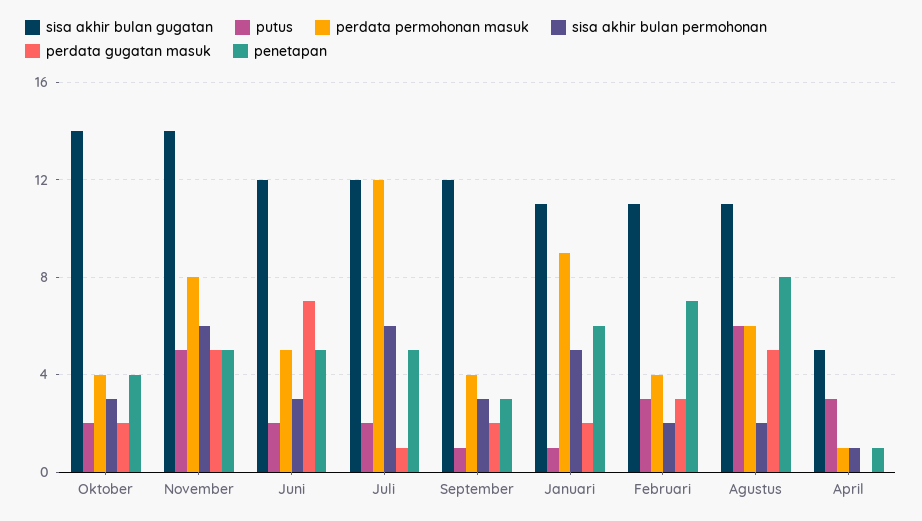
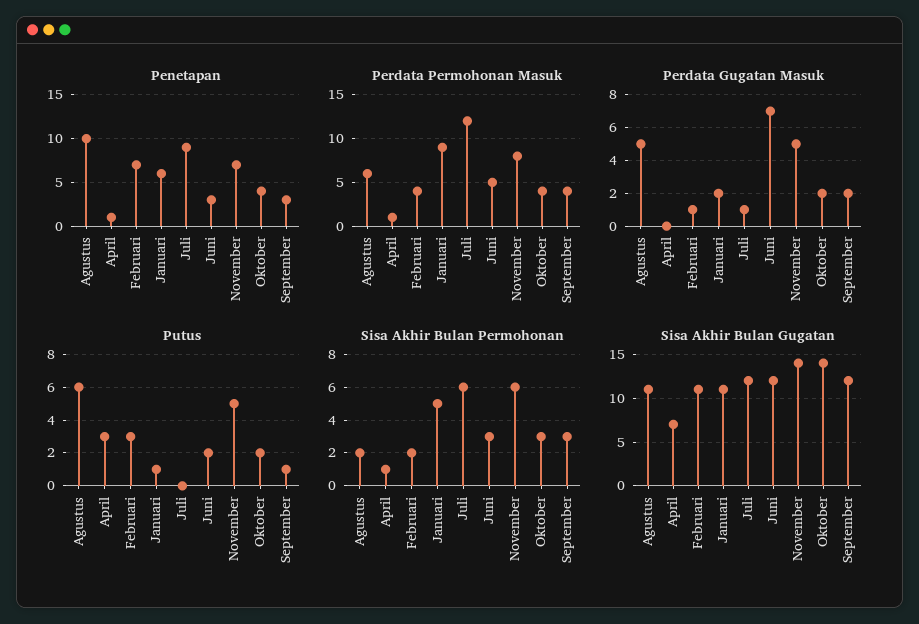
penetapan, November: 5 -> 7
penetapan, Juni: 5 -> 3
putus, Juli: 2 -> 0
penetapan, Juli: 5 -> 9
perdata gugatan masuk, Februari: 3 -> 1
penetapan, Agustus: 8 -> 10
sisa akhir bulan gugatan, April: 5 -> 7

